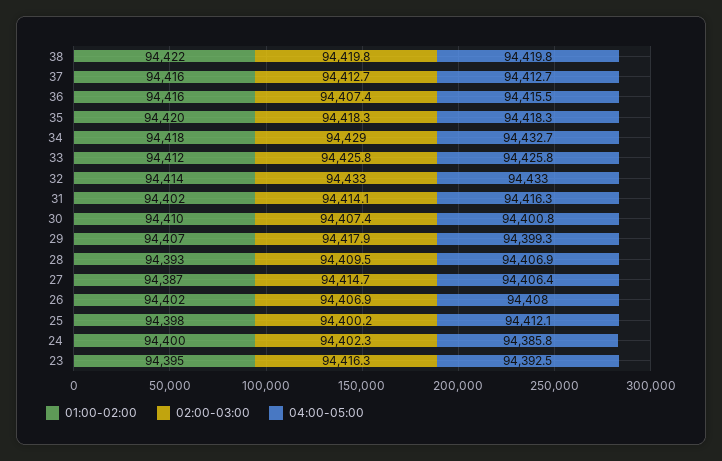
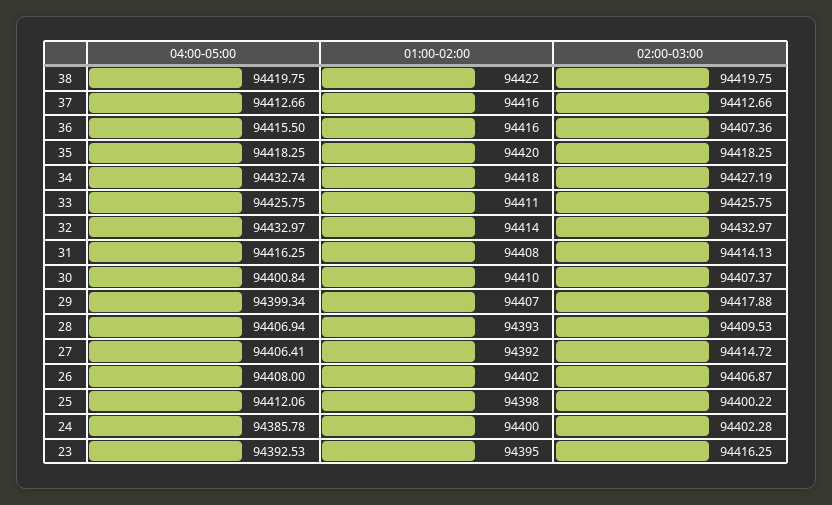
02:00-03:00, 34: 94429 -> 94427.19
01:00-02:00, 33: 94412 -> 94411
01:00-02:00, 31: 94402 -> 94408
01:00-02:00, 27: 94387 -> 94392

